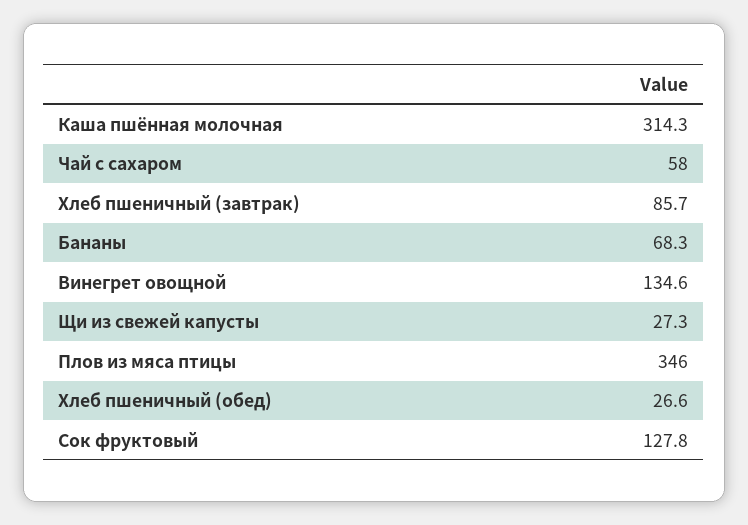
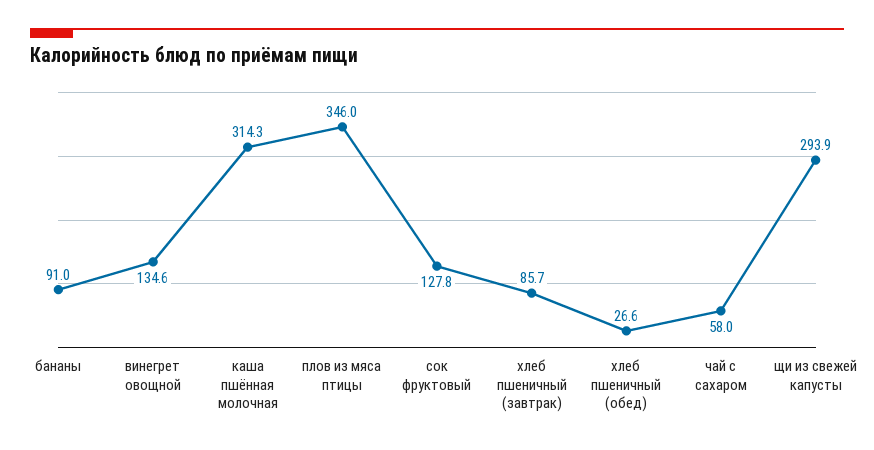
Бананы: 68.3 -> 91
Щи из свежей капусты: 27.3 -> 293.9

